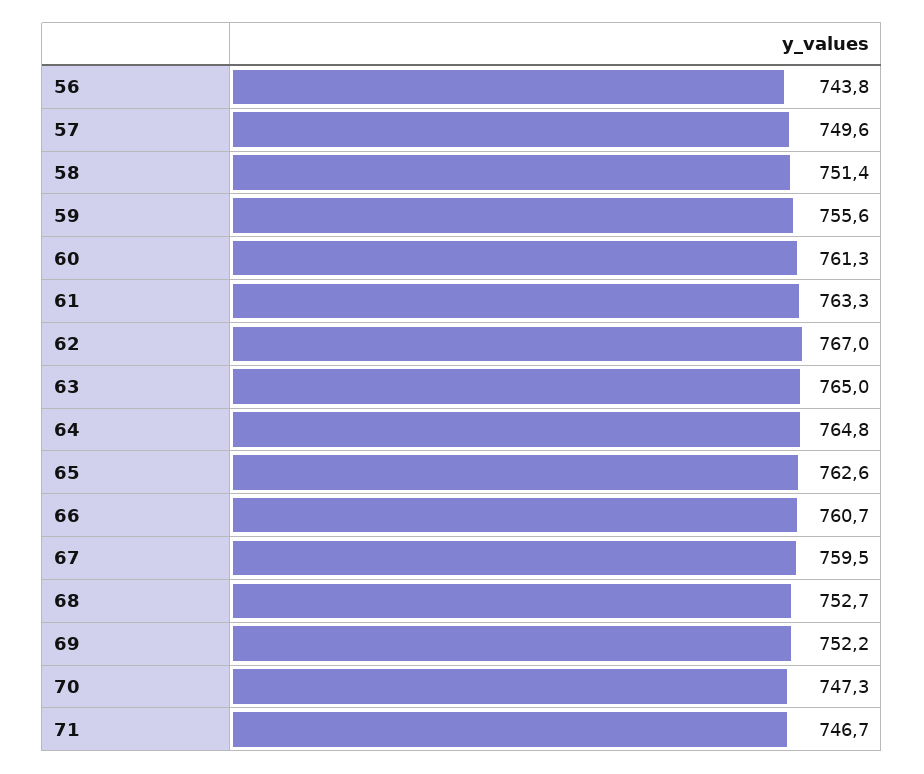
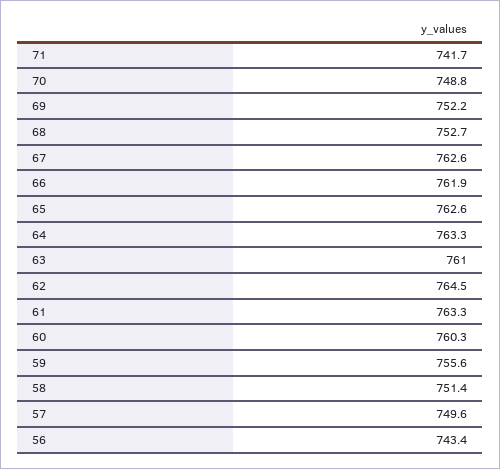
56: 743.8 -> 743.4
60: 761.3 -> 760.3
62: 767 -> 764.5
63: 765 -> 761
64: 764.8 -> 763.3
66: 760.7 -> 761.9
67: 759.5 -> 762.6
70: 747.3 -> 748.8
71: 746.7 -> 741.7

